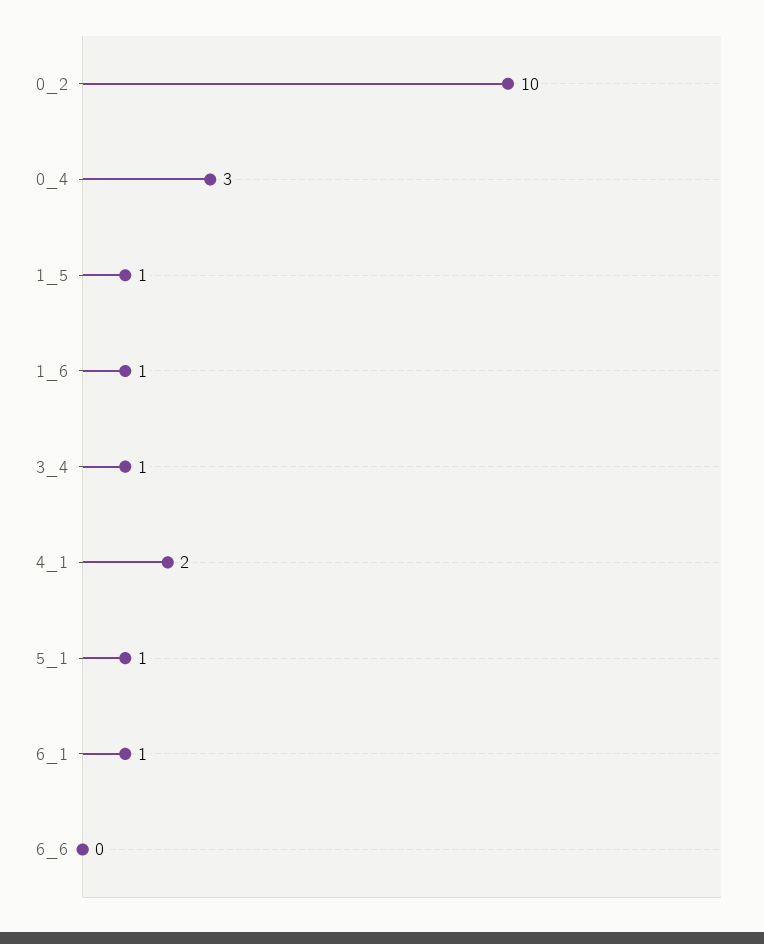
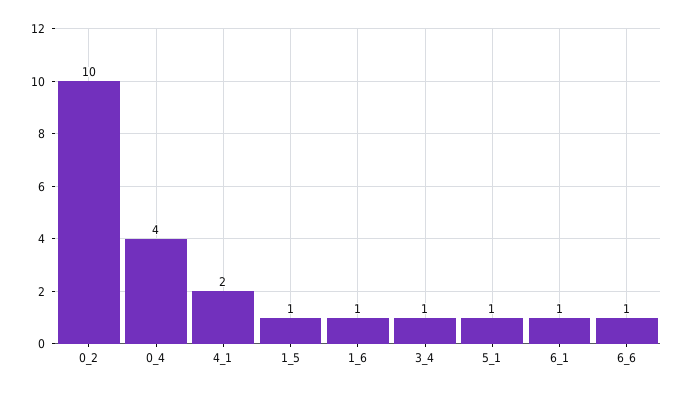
0_4: 3 -> 4
6_6: 0 -> 1

